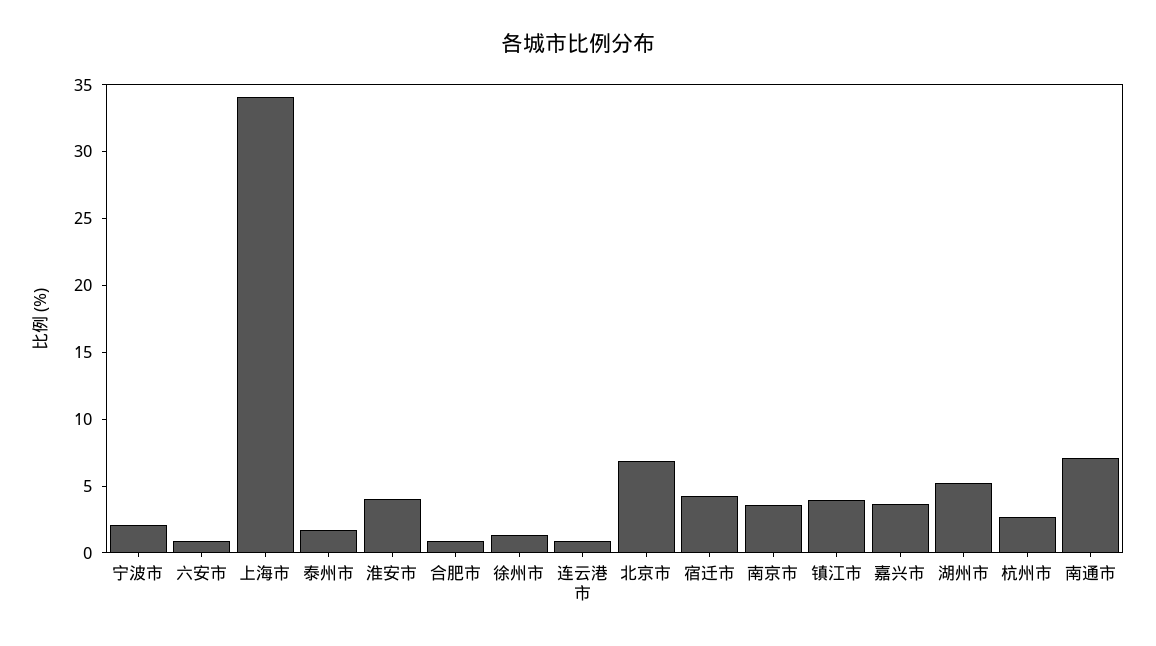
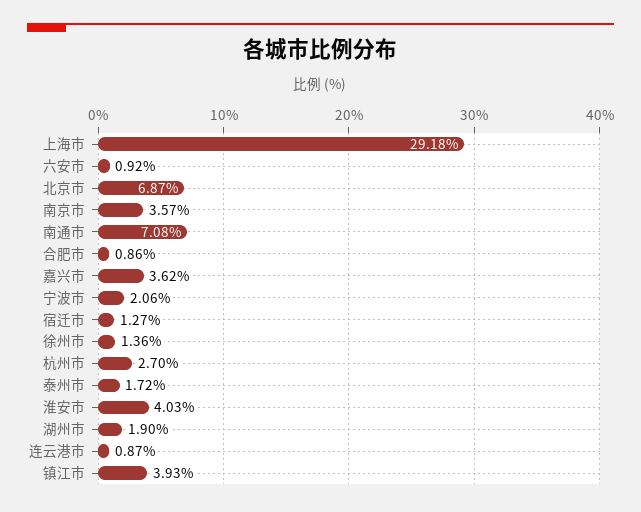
上海市: 34 -> 29.18
宿迁市: 4 -> 1.27
湖州市: 5 -> 1.9

